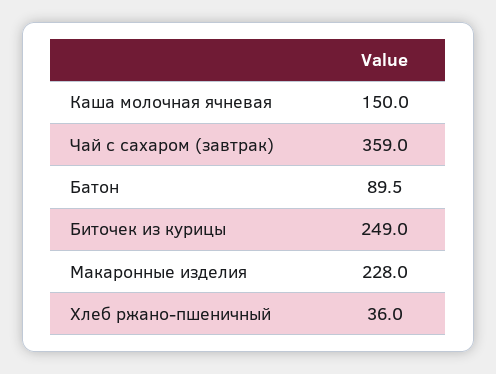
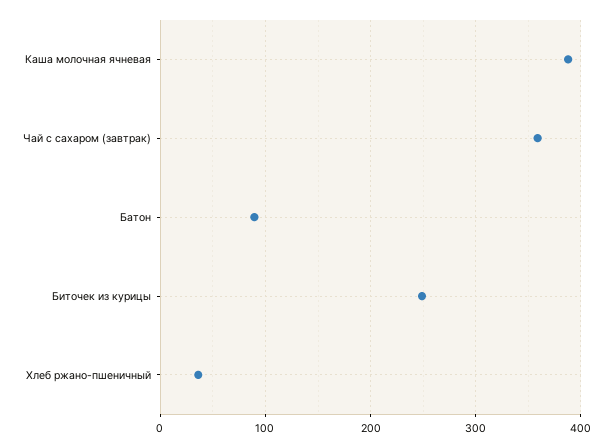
Каша молочная ячневая: 150 -> 390
Макаронные изделия: 228 -> none

